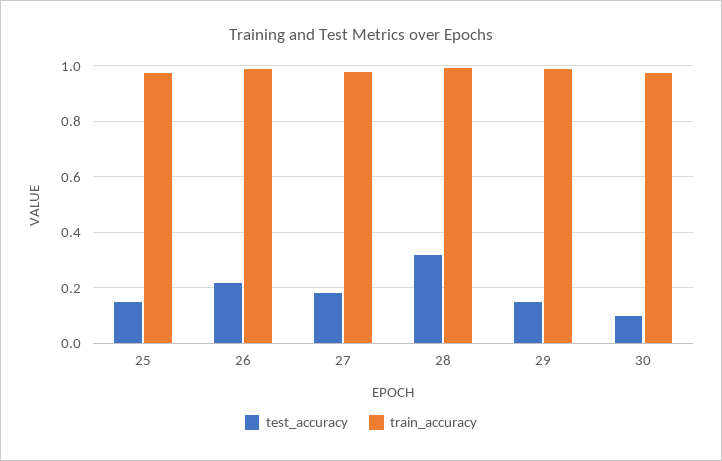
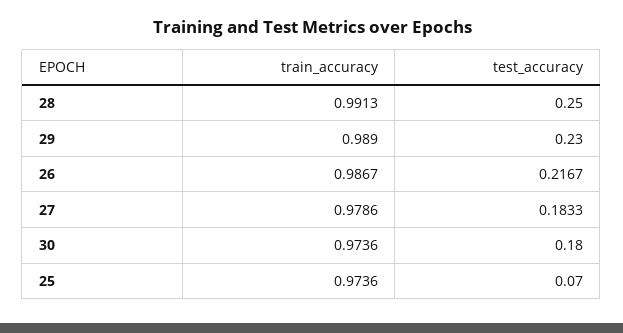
test_accuracy, 25: 0.15 -> 0.07
test_accuracy, 28: 0.325 -> 0.25
test_accuracy, 29: 0.15 -> 0.23
test_accuracy, 30: 0.1 -> 0.18

